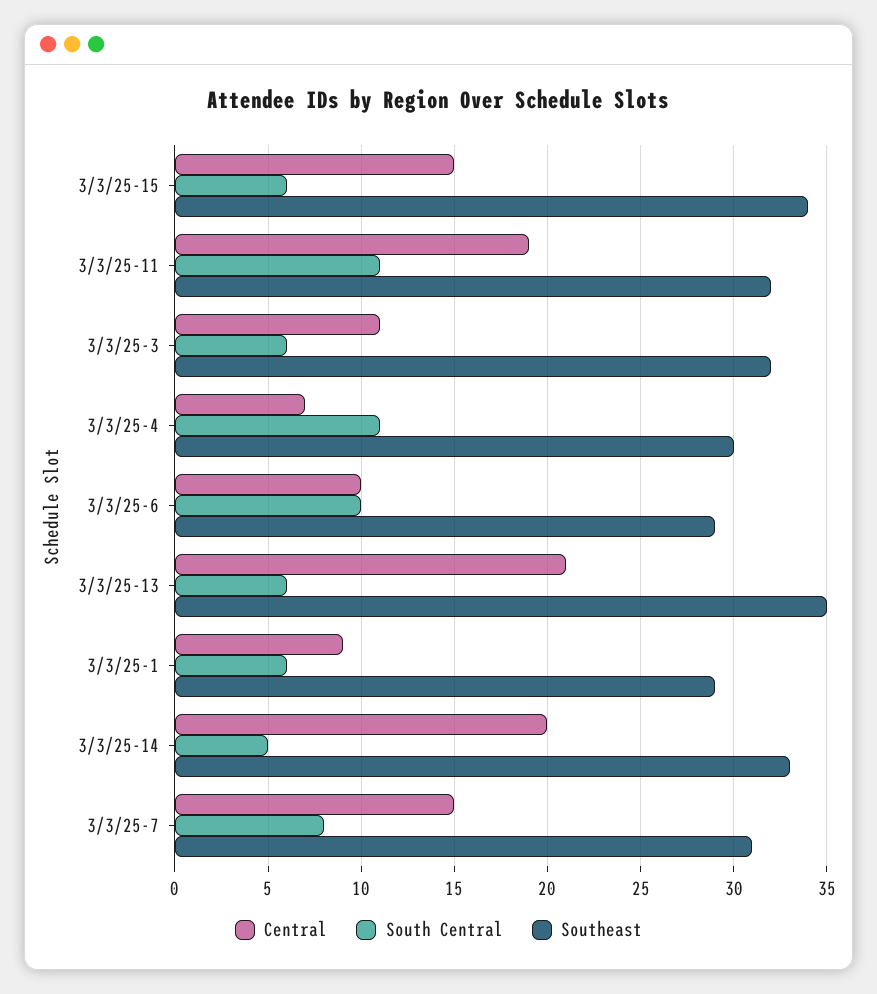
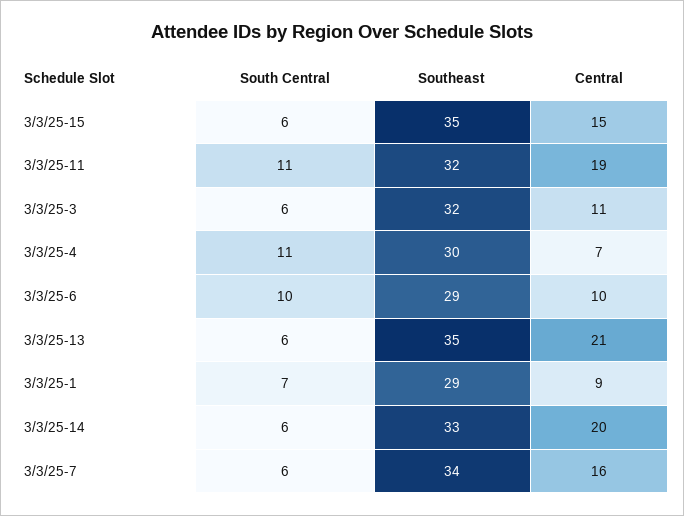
Southeast, 3/3/25-15: 34 -> 35
South Central, 3/3/25-1: 6 -> 7
South Central, 3/3/25-14: 5 -> 6
Central, 3/3/25-7: 15 -> 16
South Central, 3/3/25-7: 8 -> 6
Southeast, 3/3/25-7: 31 -> 34

